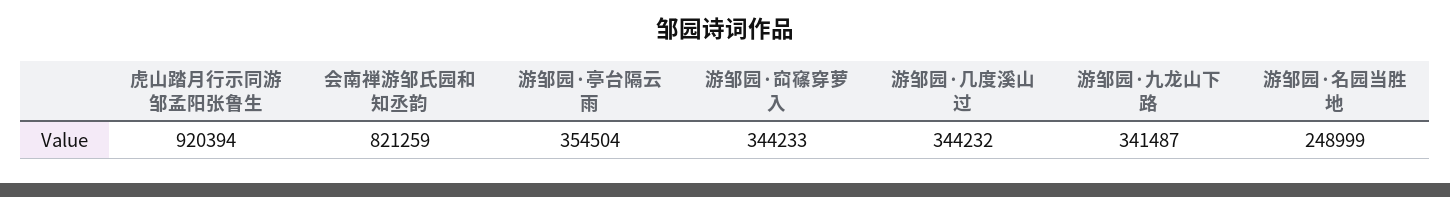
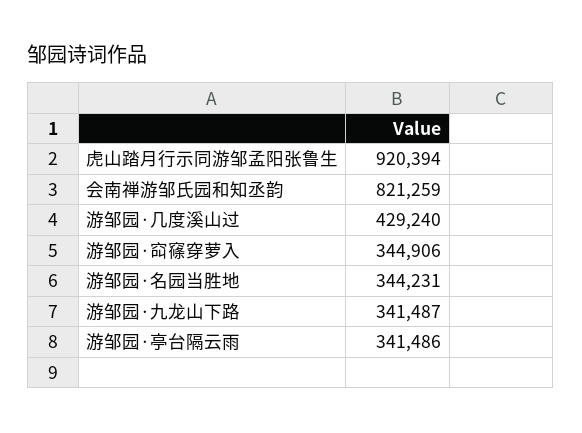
游邹园·亭台隔云雨: 354504 -> 341486
游邹园·䆗窱穿萝入: 344233 -> 344906
游邹园·几度溪山过: 344232 -> 429240
游邹园·名园当胜地: 248999 -> 344231

